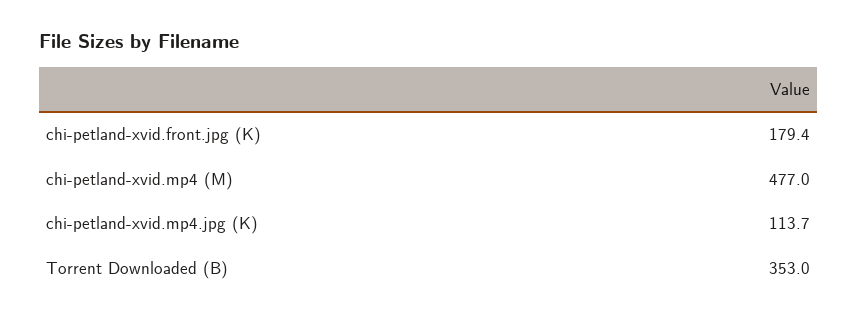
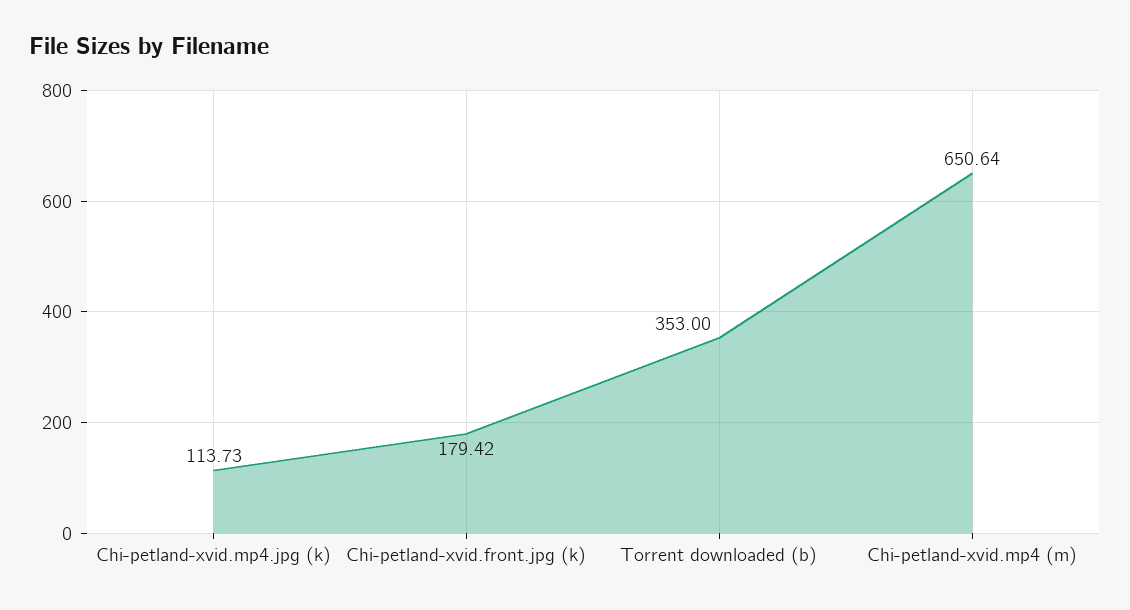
chi-petland-xvid.mp4 (M): 477 -> 650.64

